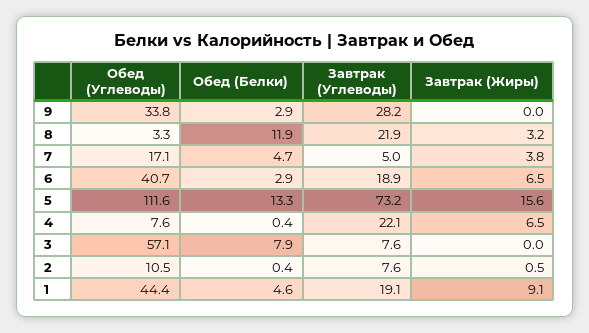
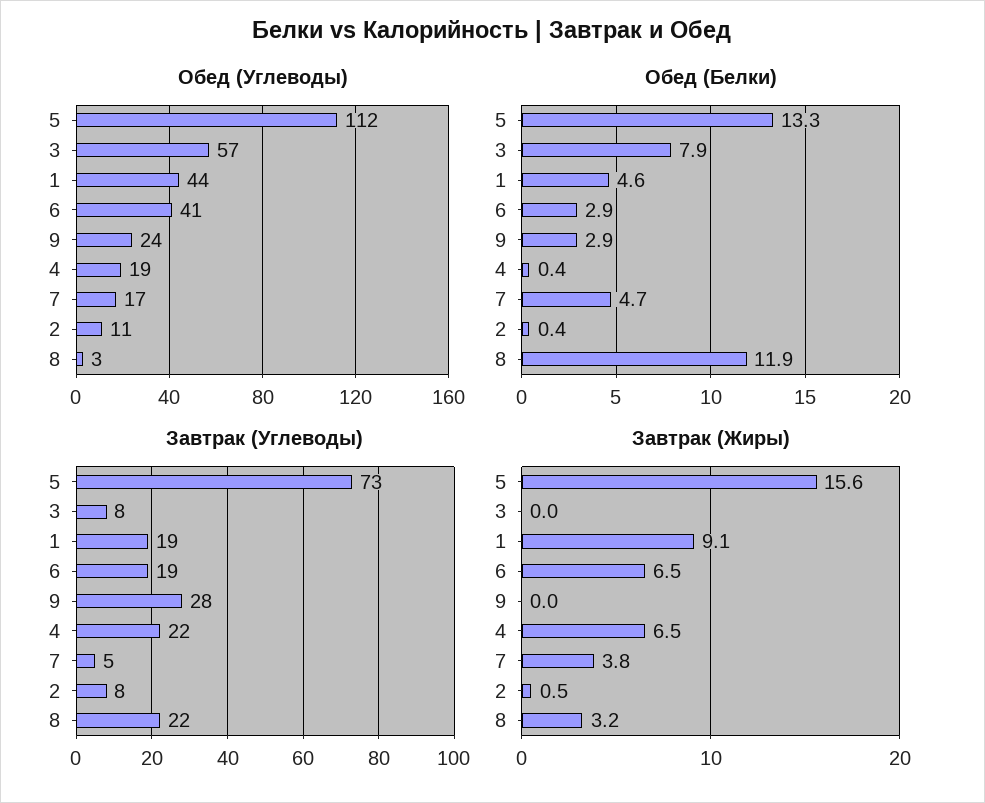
Обед (Углеводы), 9: 33.8 -> 24
Обед (Углеводы), 4: 7.6 -> 19

